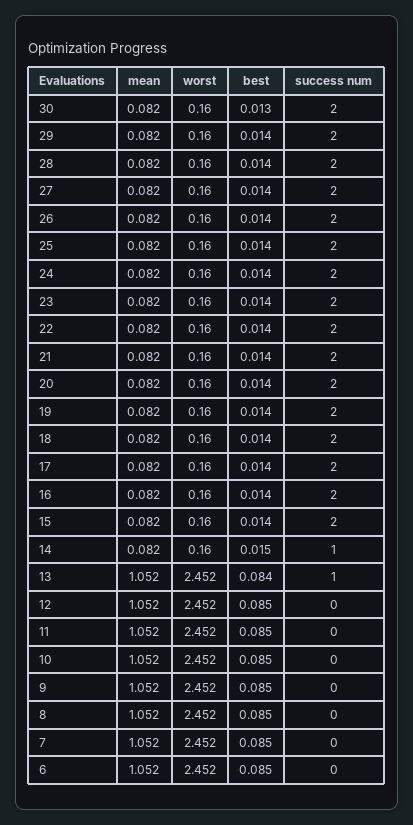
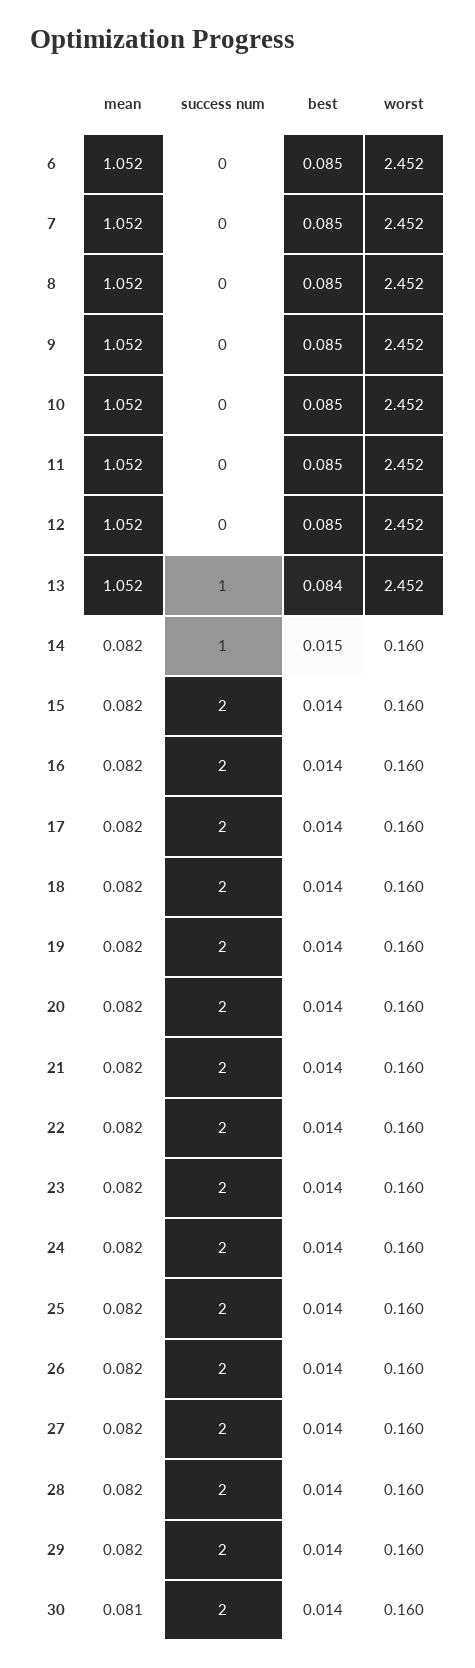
mean, 30: 0.082 -> 0.081
best, 30: 0.013 -> 0.014

